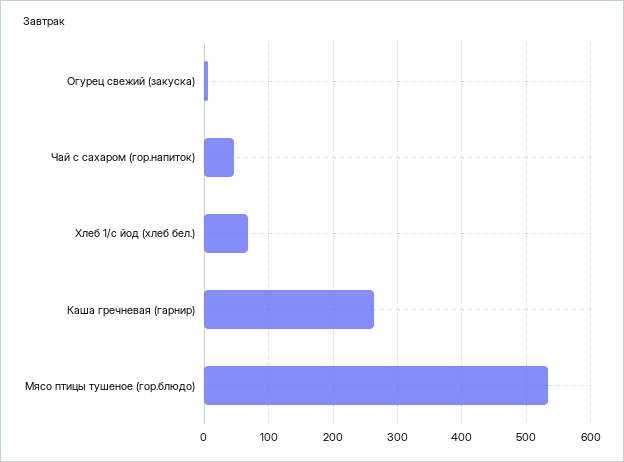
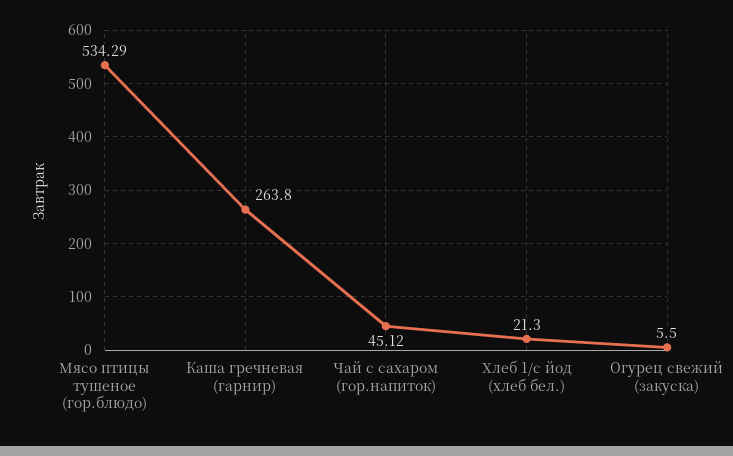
Хлеб 1/с йод (хлеб бел.): 70 -> 21.3

